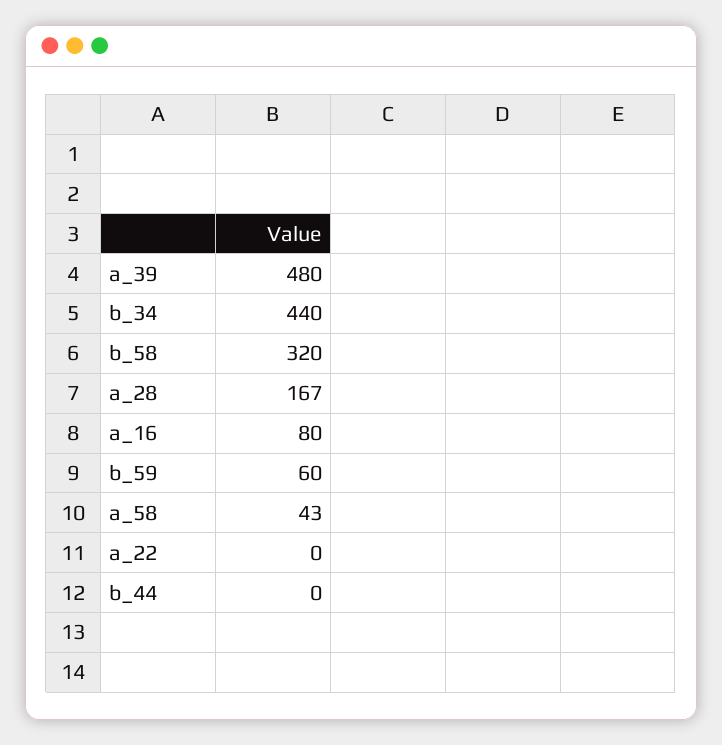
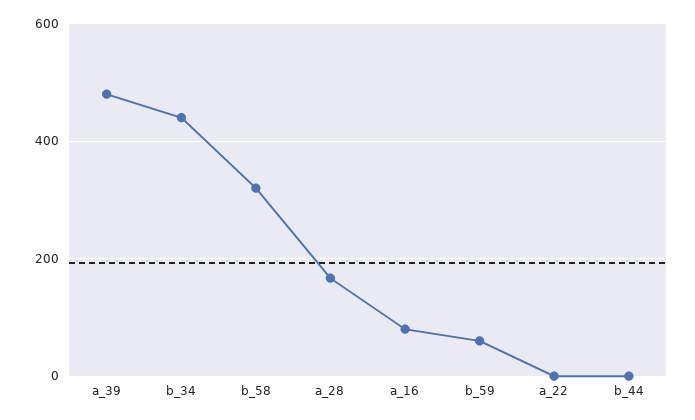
a_58: 43 -> none

